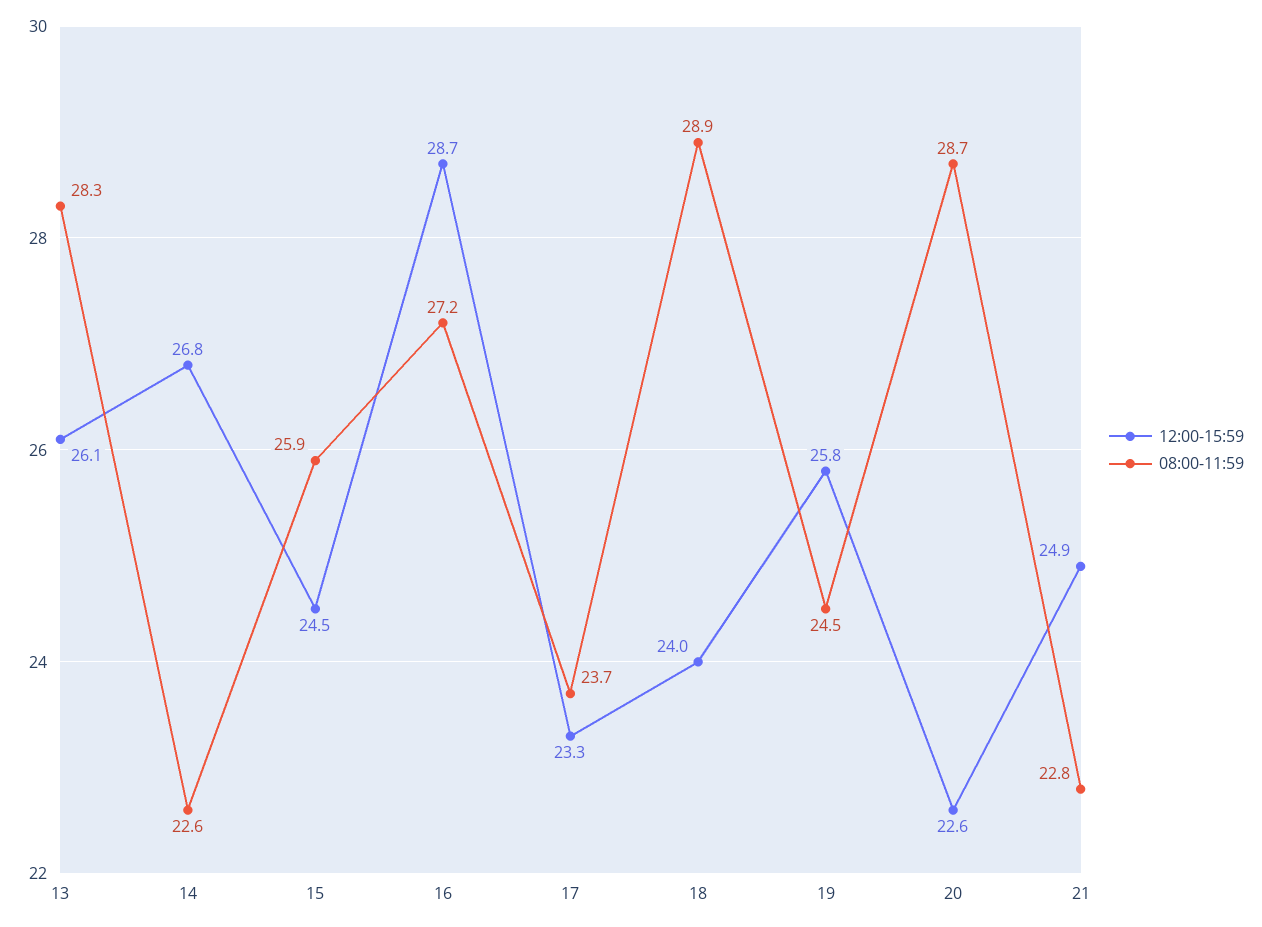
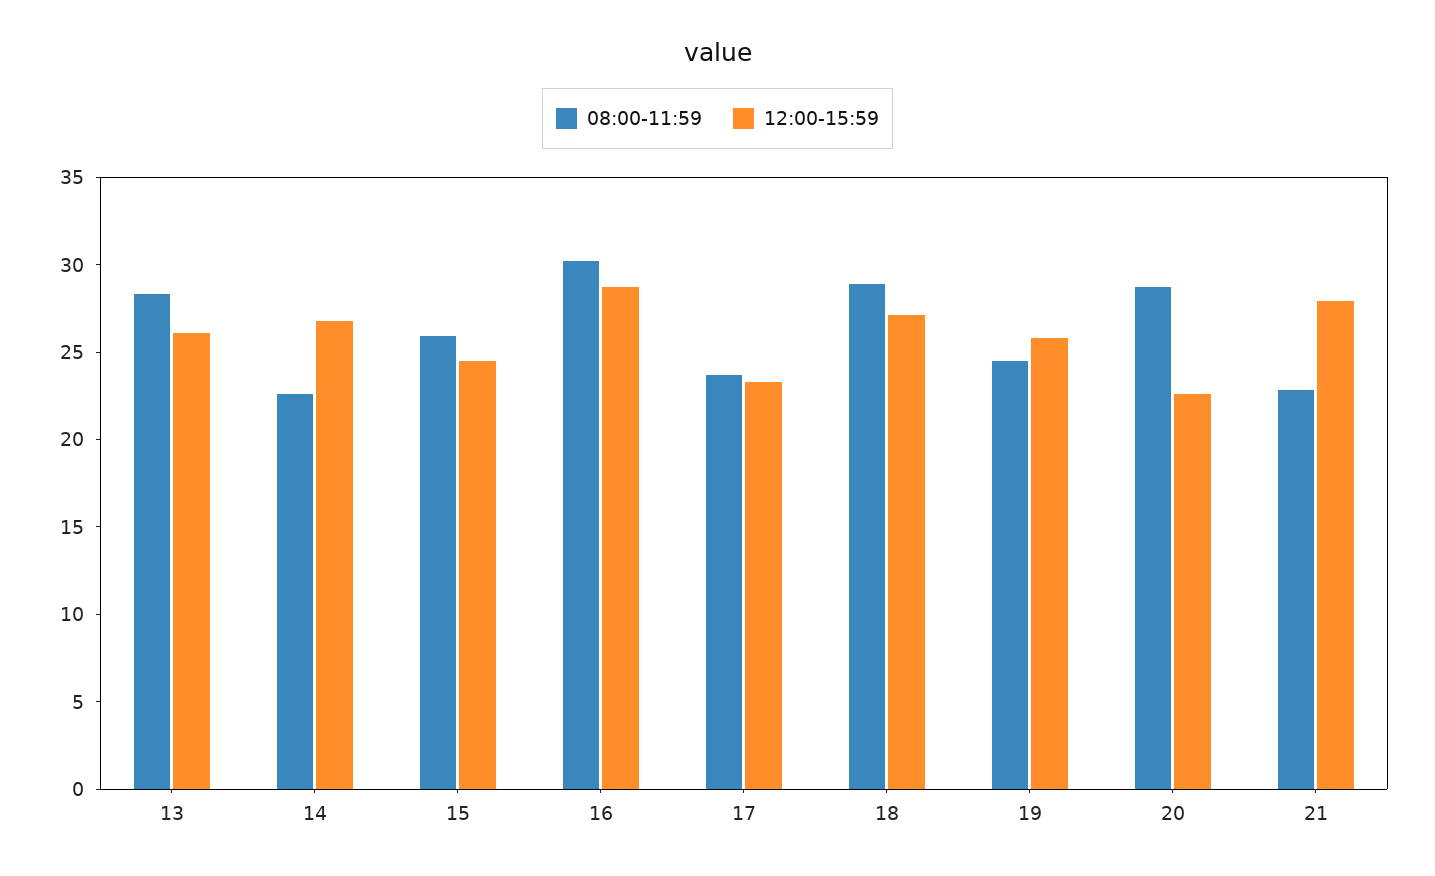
08:00-11:59, 16: 27.2 -> 30
12:00-15:59, 18: 24 -> 27
12:00-15:59, 21: 24.9 -> 28

